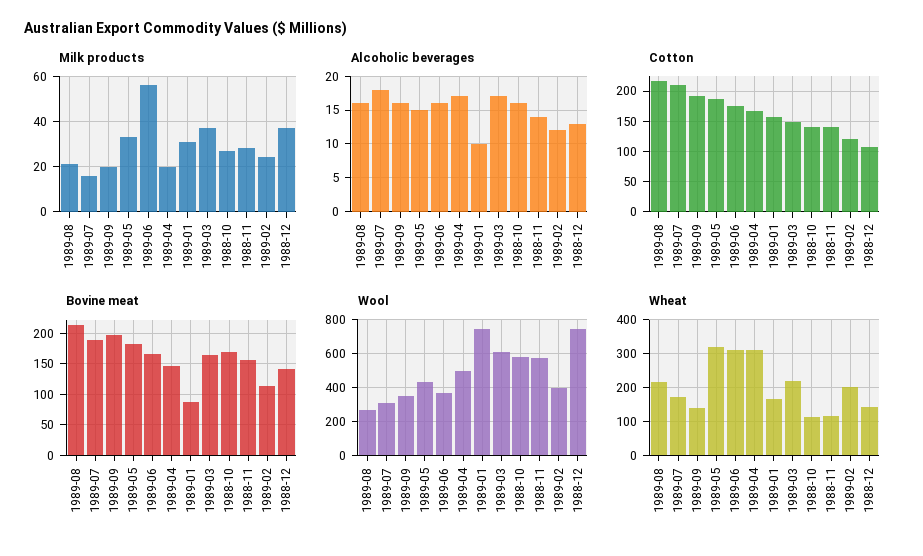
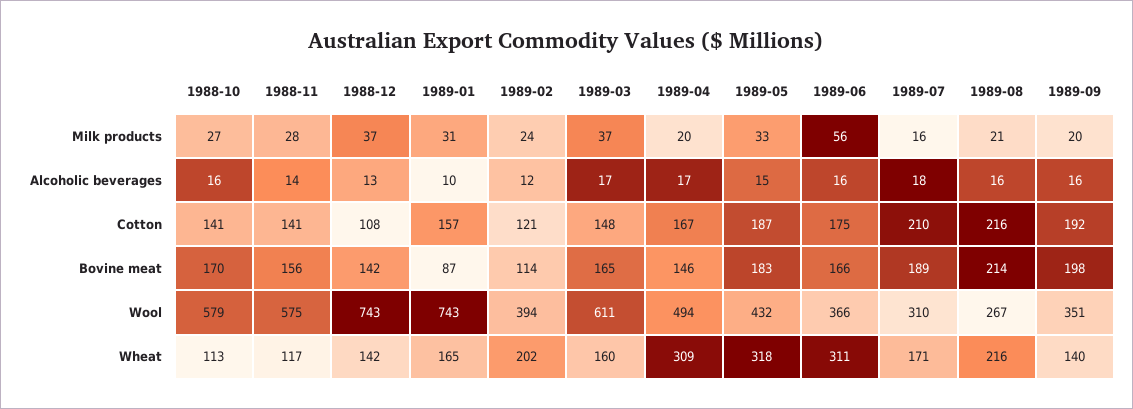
Wheat, 1989-03: 220 -> 160

